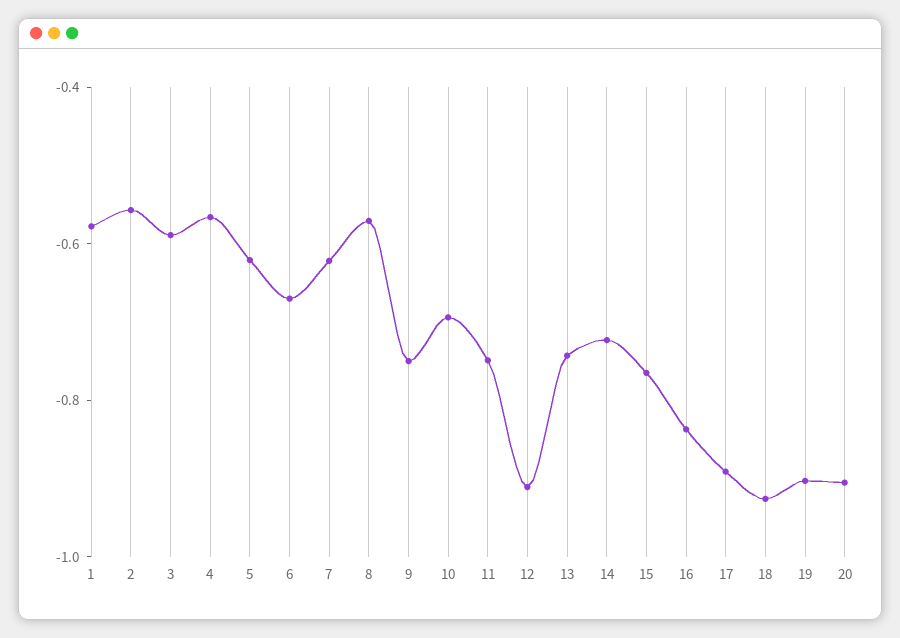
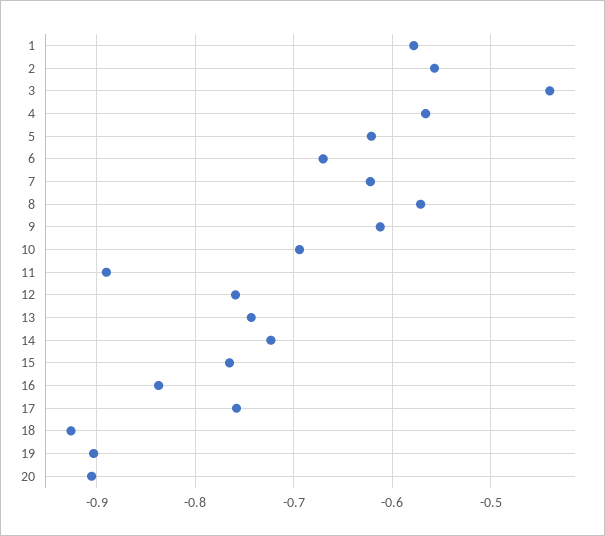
3: -0.6 -> -0.44
9: -0.75 -> -0.61
11: -0.75 -> -0.89
12: -0.9 -> -0.76
17: -0.9 -> -0.76

